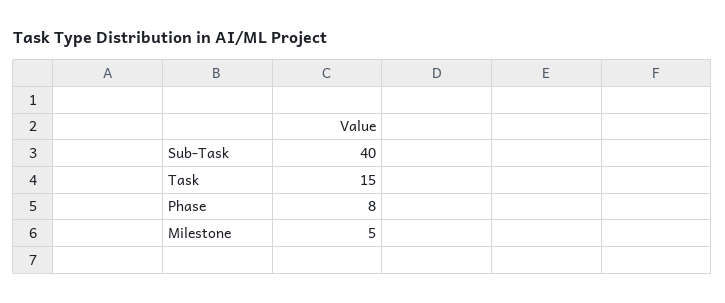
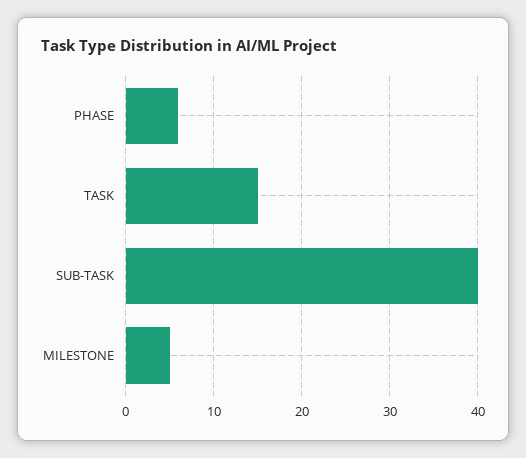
Phase: 8 -> 6

